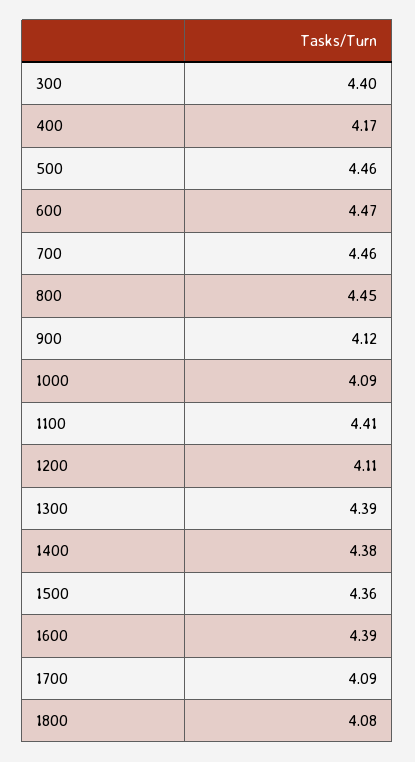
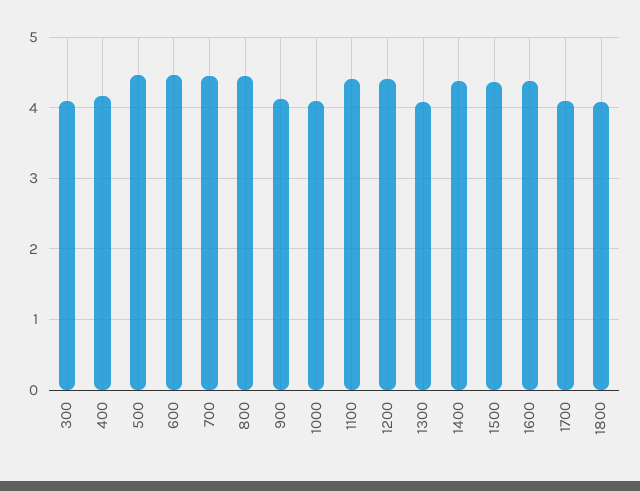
300: 4.4 -> 4.1
1200: 4.11 -> 4.4
1300: 4.39 -> 4.1

